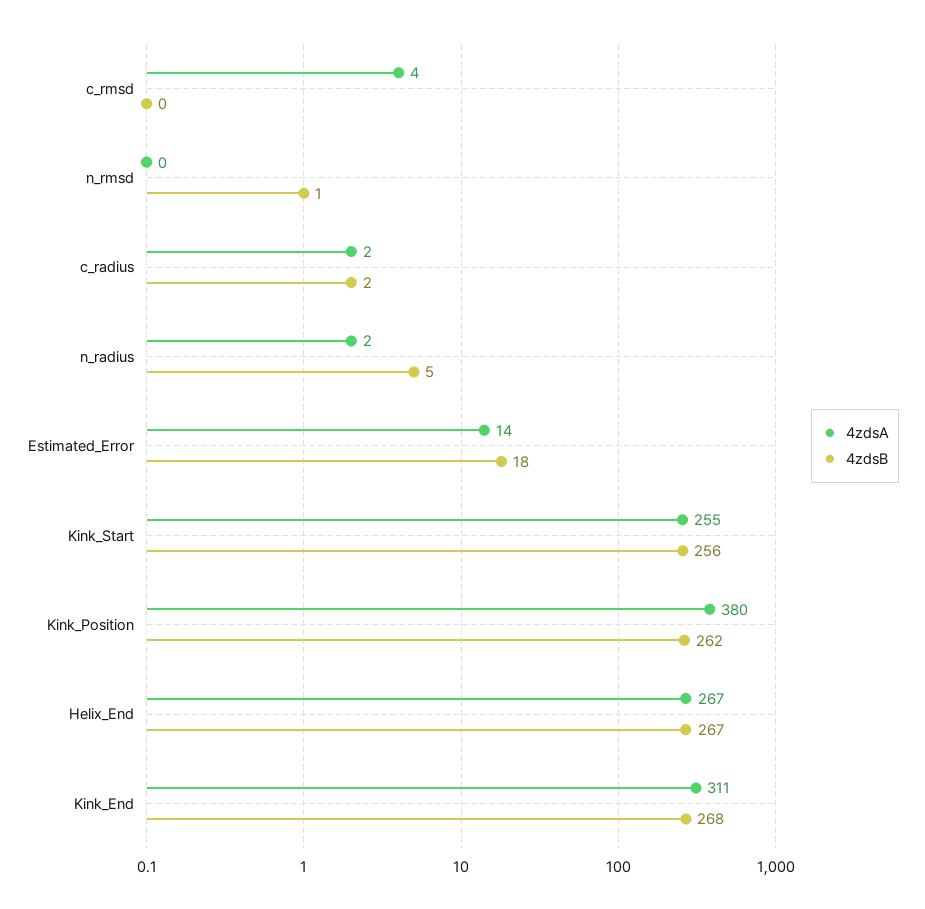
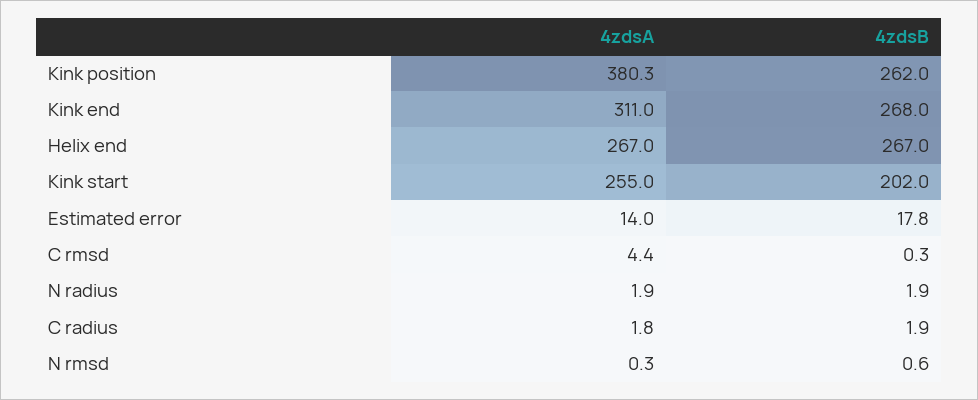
4zdsB, n_radius: 5 -> 1.9
4zdsB, Kink_Start: 256 -> 202

